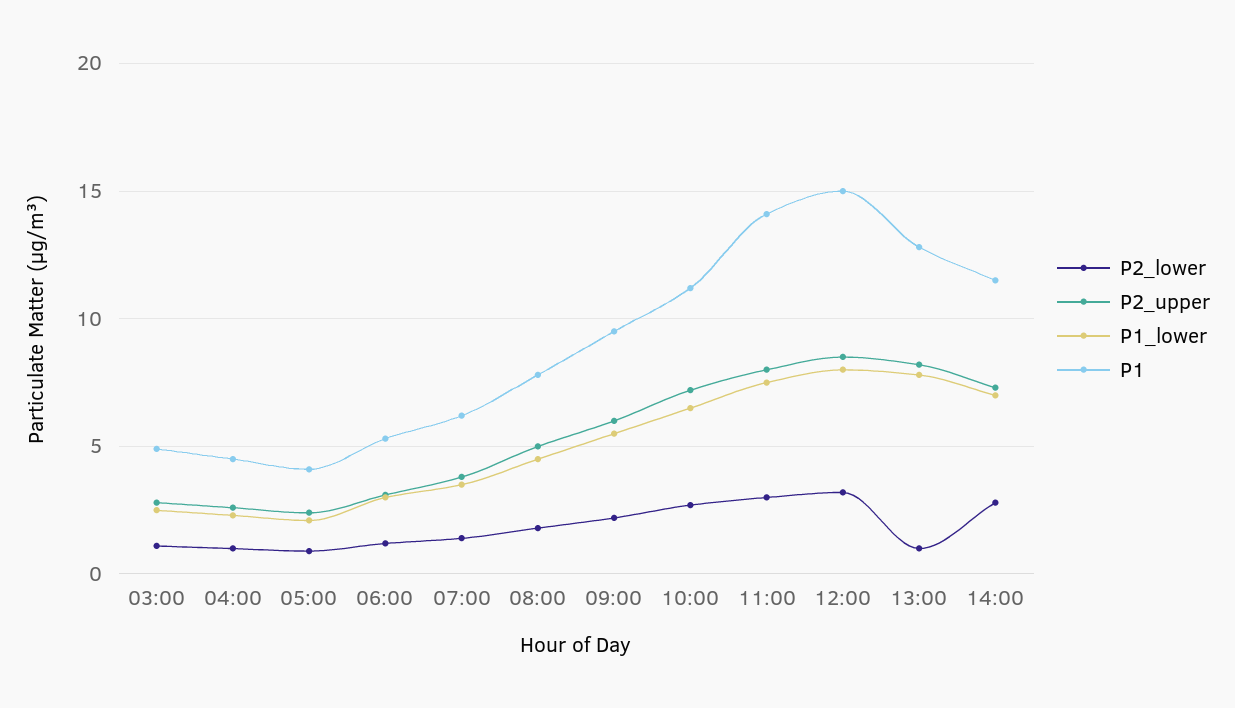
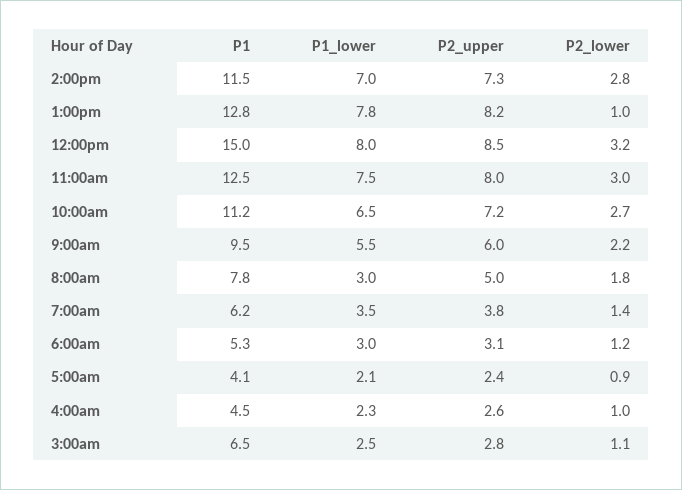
P1, 03:00: 5 -> 6.5
P1_lower, 08:00: 4.5 -> 3
P1, 11:00: 14 -> 12.5

